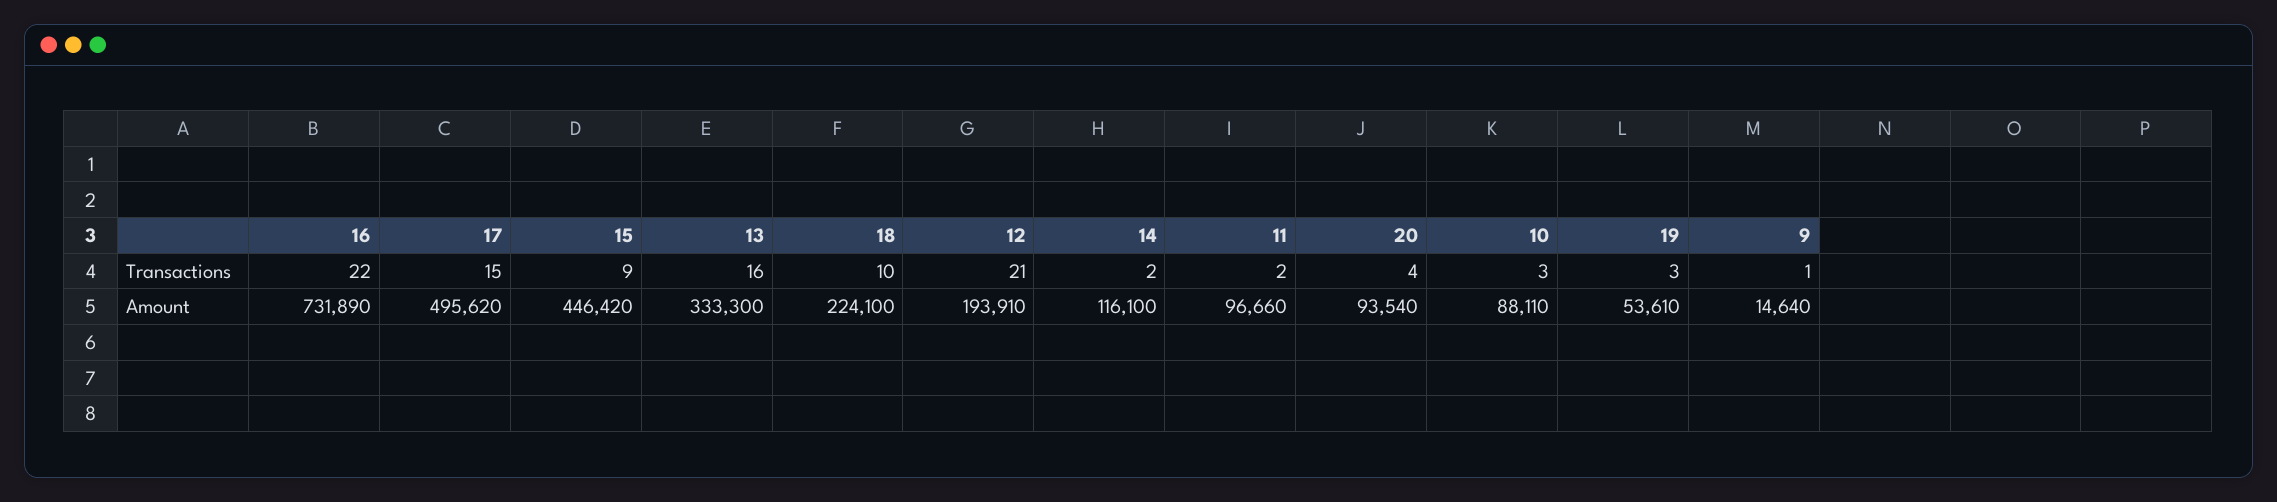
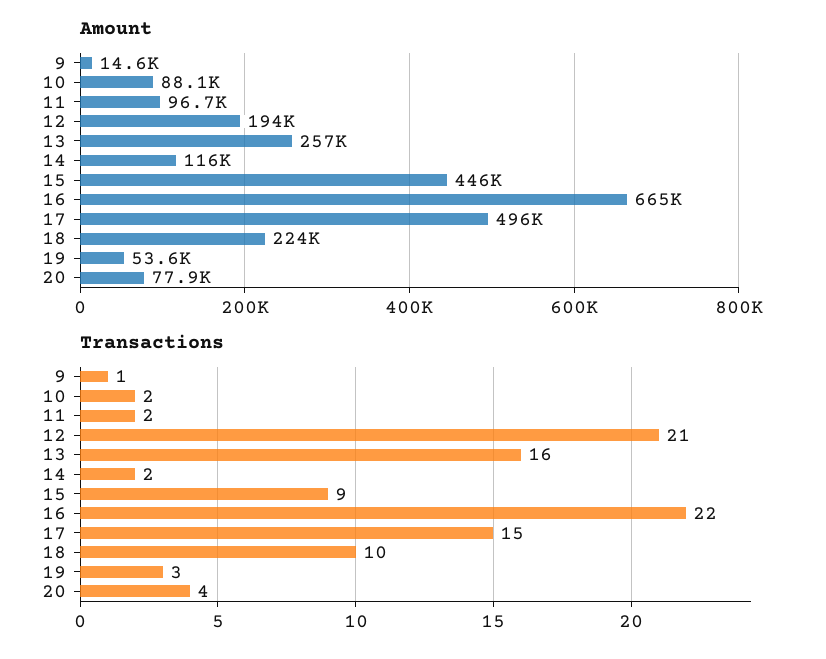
Transactions, 10: 3 -> 2
Amount, 16: 731890 -> 665000
Amount, 13: 333300 -> 257000
Amount, 20: 93540 -> 77900

